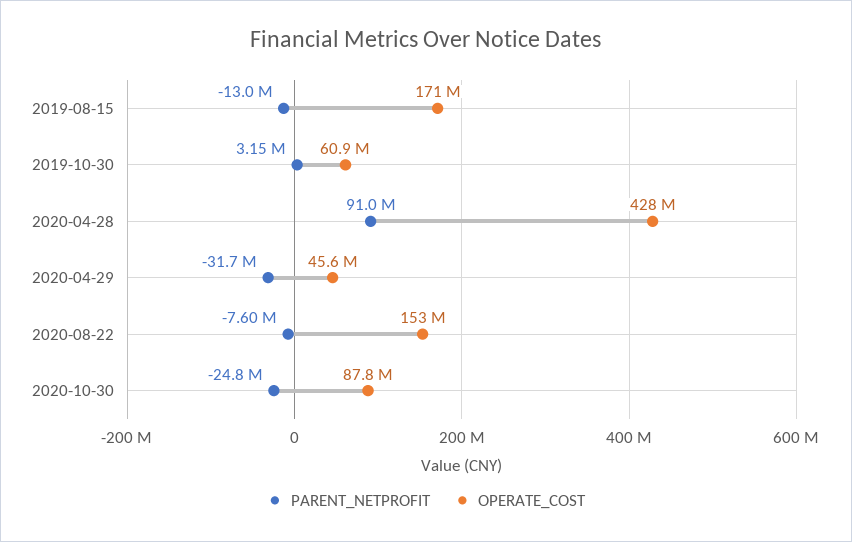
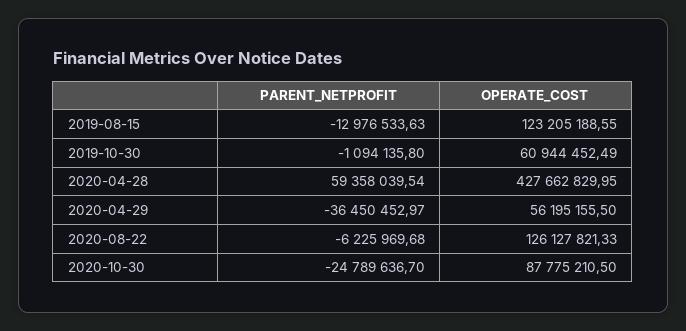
OPERATE_COST, 2019-08-15: 171000000 -> 123205188.55
PARENT_NETPROFIT, 2019-10-30: 3150000 -> -1094135.8
PARENT_NETPROFIT, 2020-04-28: 91000000 -> 59358039.54
PARENT_NETPROFIT, 2020-04-29: -31700000 -> -36450452.97
OPERATE_COST, 2020-04-29: 45600000 -> 56195155.5
PARENT_NETPROFIT, 2020-08-22: -7600000 -> -6225969.68
OPERATE_COST, 2020-08-22: 153000000 -> 126127821.33

